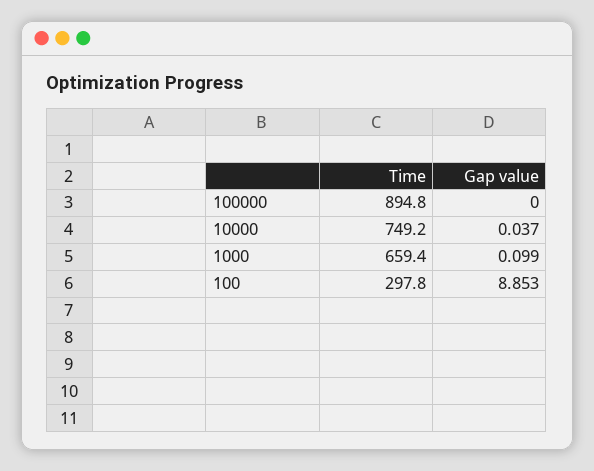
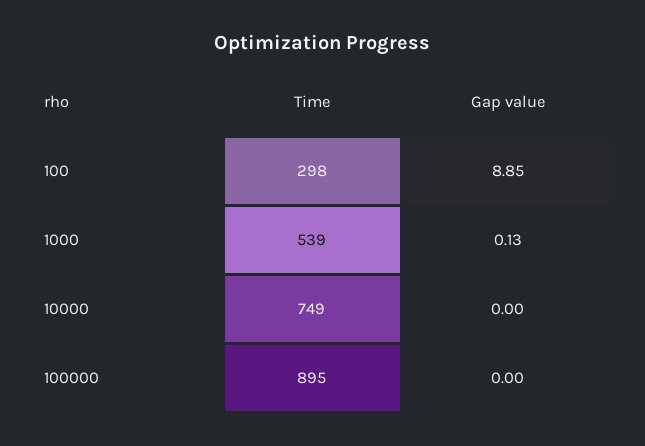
Gap value, 10000: 0.037 -> 0
Time, 1000: 659.4 -> 539
Gap value, 1000: 0.099 -> 0.13

